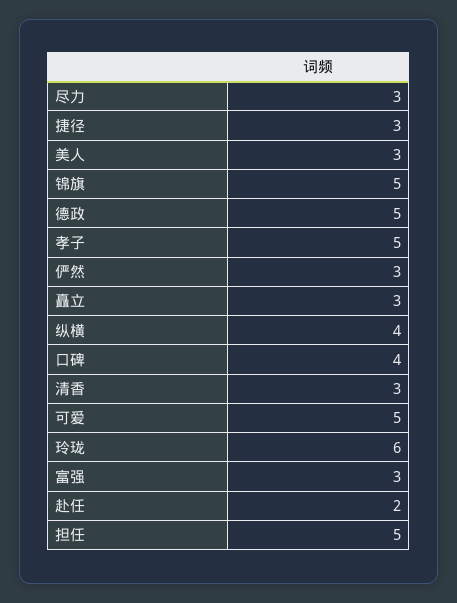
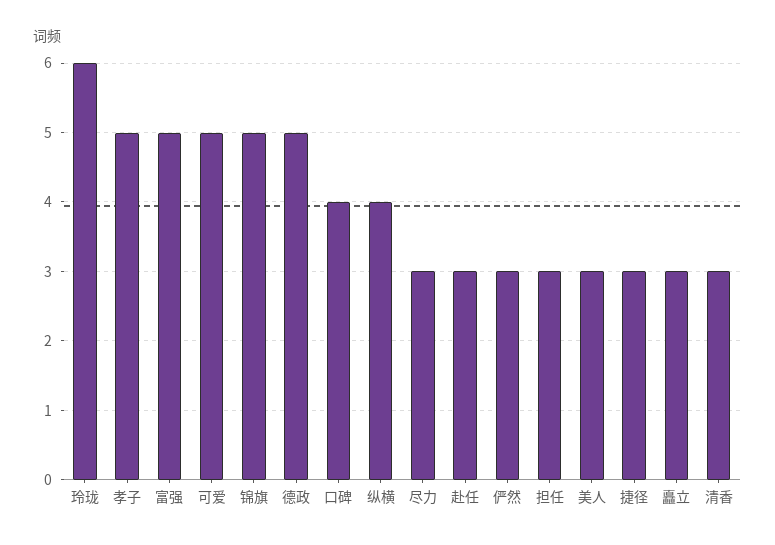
富强: 3 -> 5
赴任: 2 -> 3
担任: 5 -> 3

